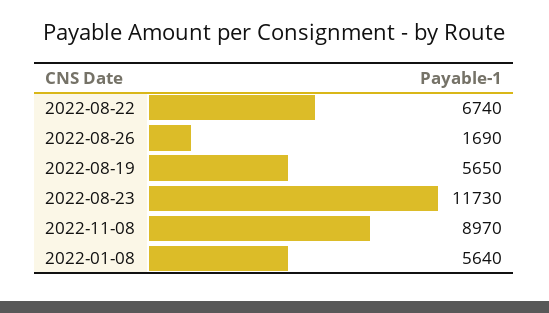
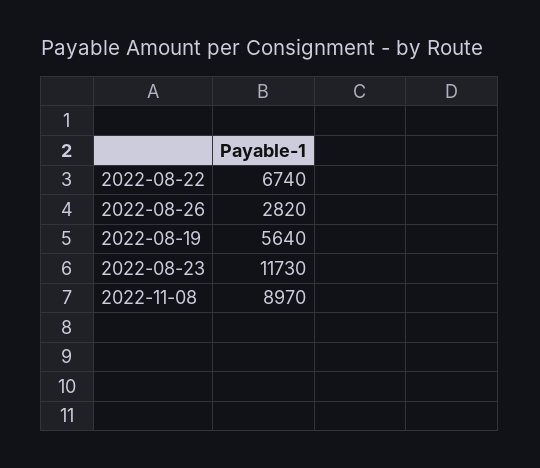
2022-08-26: 1690 -> 2820
2022-08-19: 5650 -> 5640
2022-01-08: 5640 -> none

